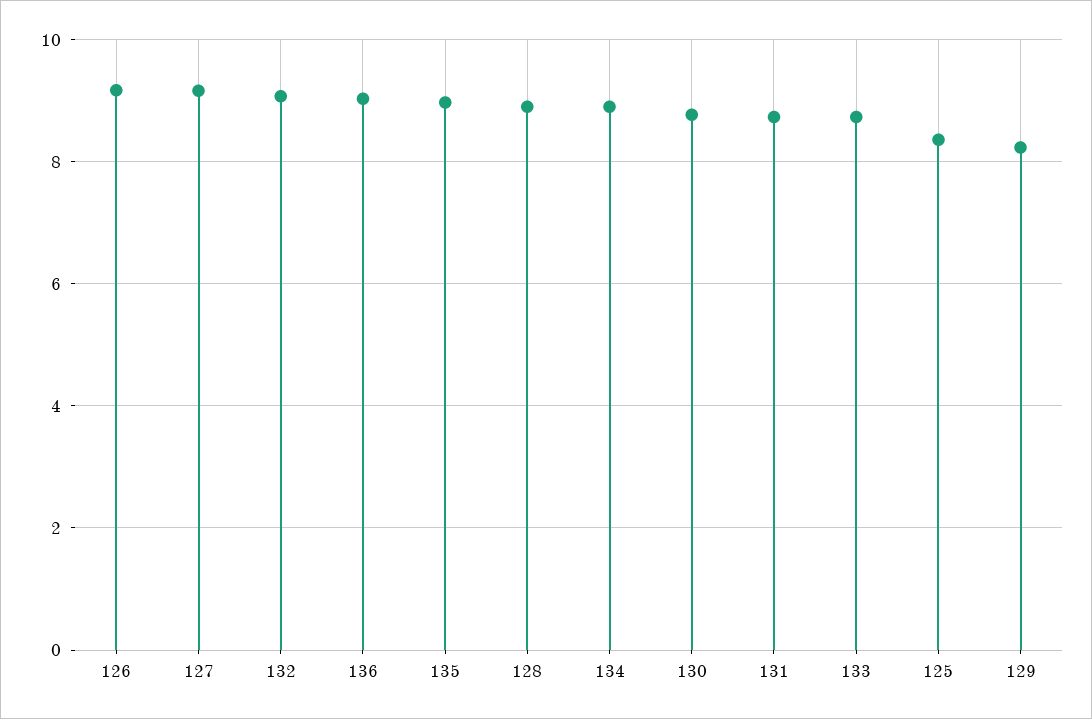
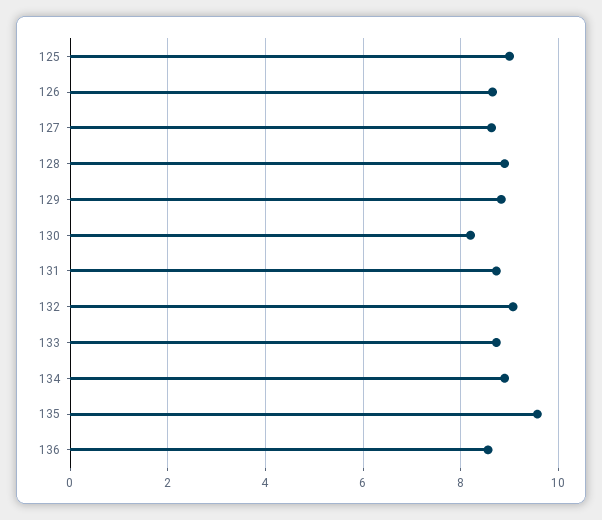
126: 9.2 -> 8.6
127: 9.2 -> 8.6
136: 9 -> 8.6
135: 9 -> 9.6
130: 8.8 -> 8.2
125: 8.4 -> 9
129: 8.2 -> 8.8

